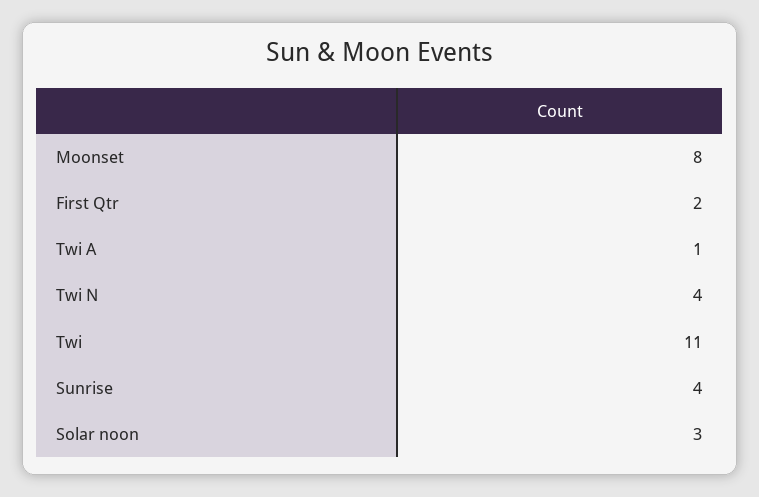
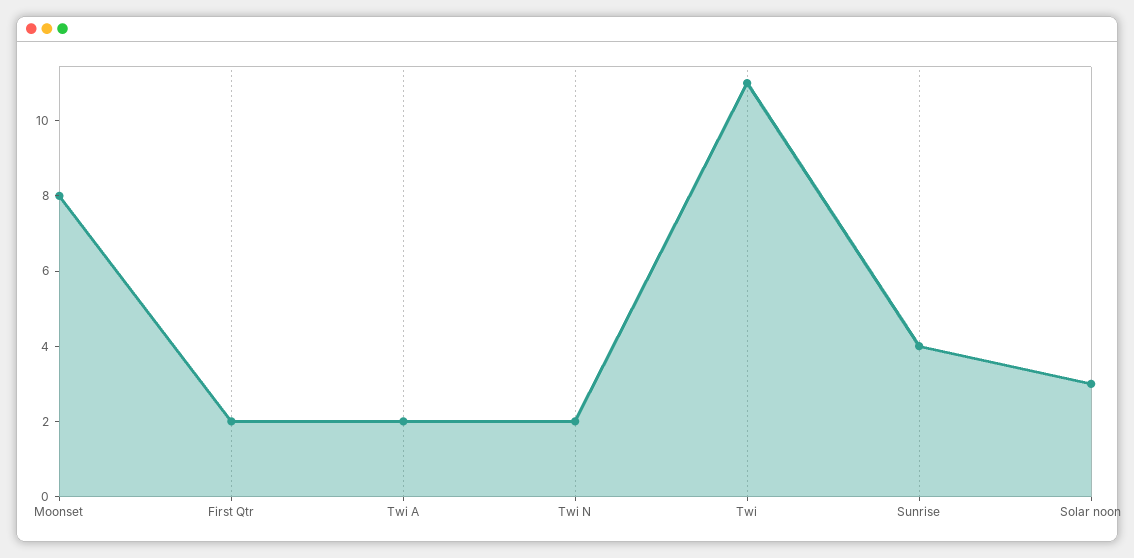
Twi A: 1 -> 2
Twi N: 4 -> 2

